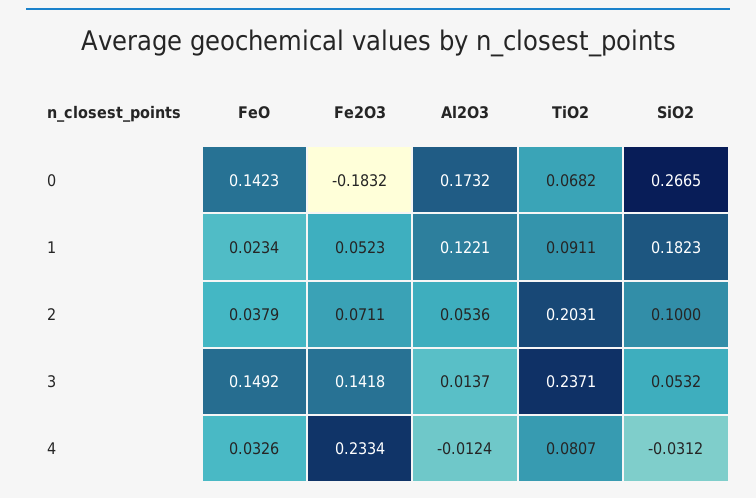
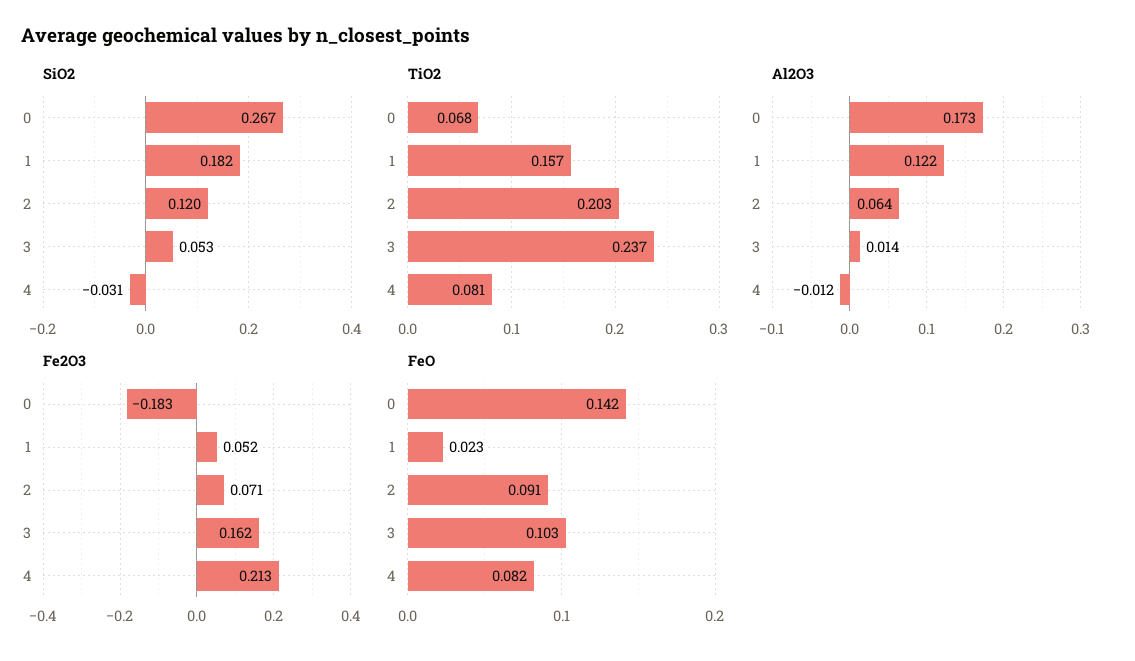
TiO2, 1: 0.0911 -> 0.157
FeO, 2: 0.0379 -> 0.091
Al2O3, 2: 0.0536 -> 0.064
SiO2, 2: 0.1 -> 0.12
FeO, 3: 0.1492 -> 0.103
Fe2O3, 3: 0.1418 -> 0.162
FeO, 4: 0.0326 -> 0.082
Fe2O3, 4: 0.2334 -> 0.213

